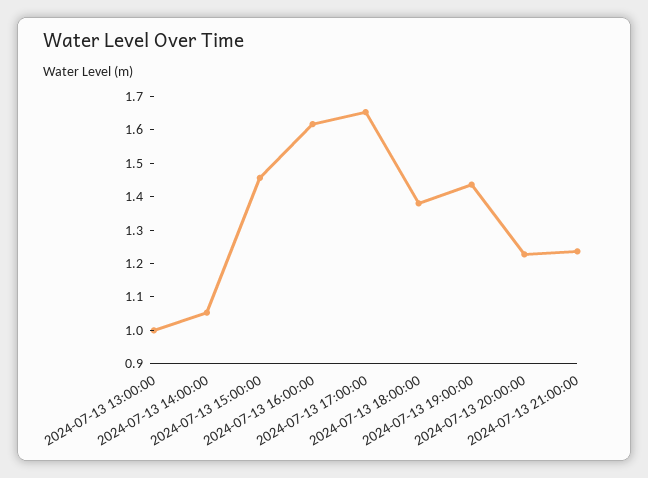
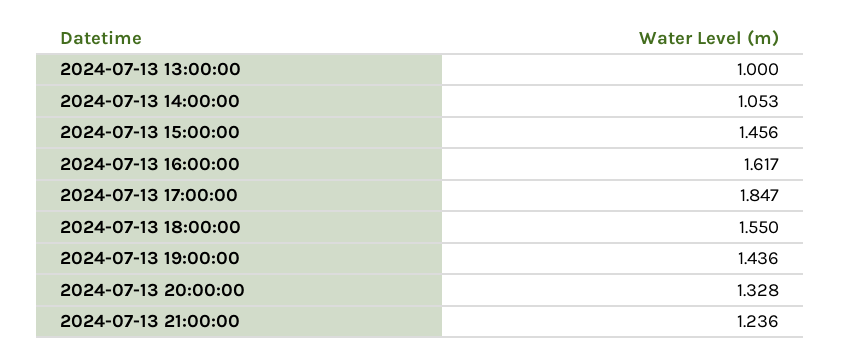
2024-07-13 17:00:00: 1.65 -> 1.847
2024-07-13 18:00:00: 1.375 -> 1.55
2024-07-13 20:00:00: 1.225 -> 1.328

